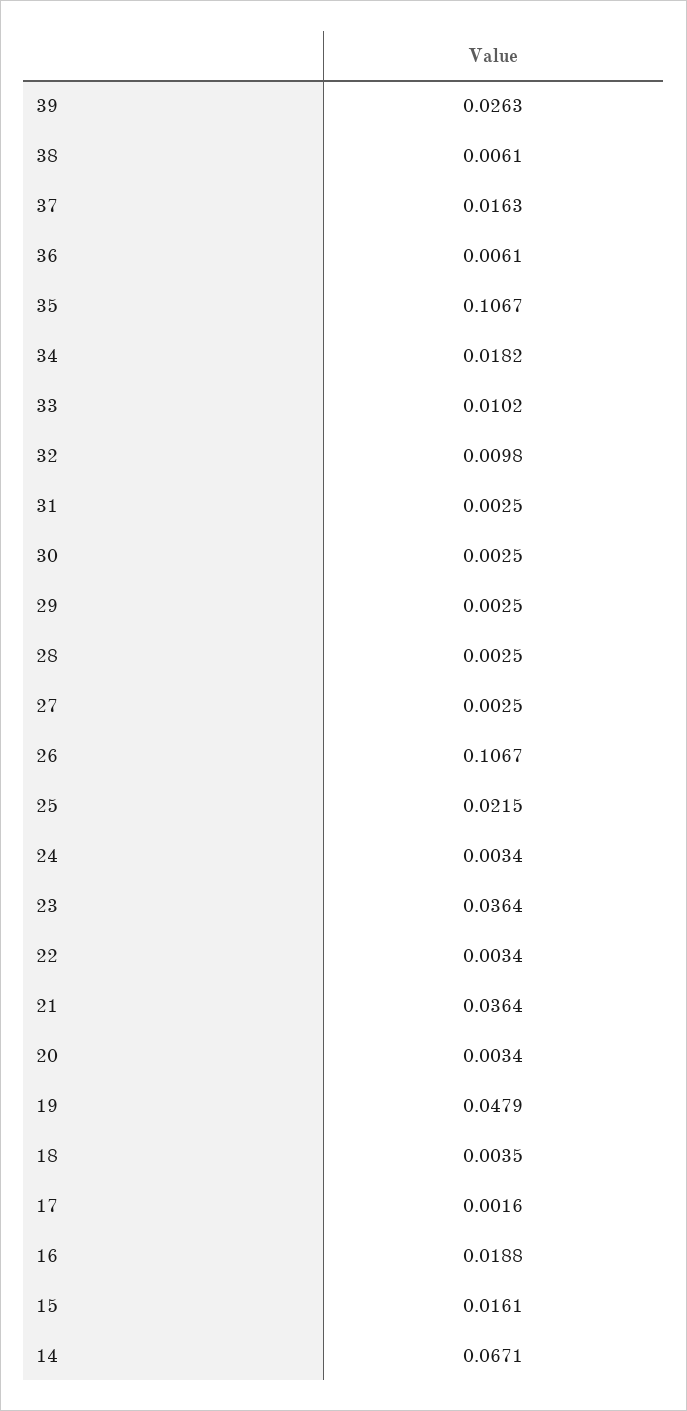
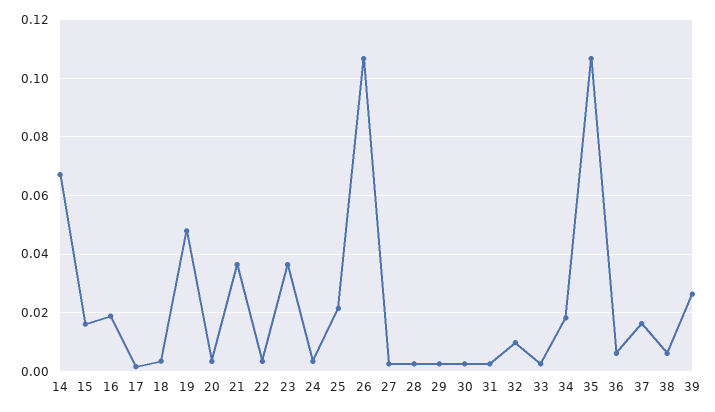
33: 0.0102 -> 0.0025

